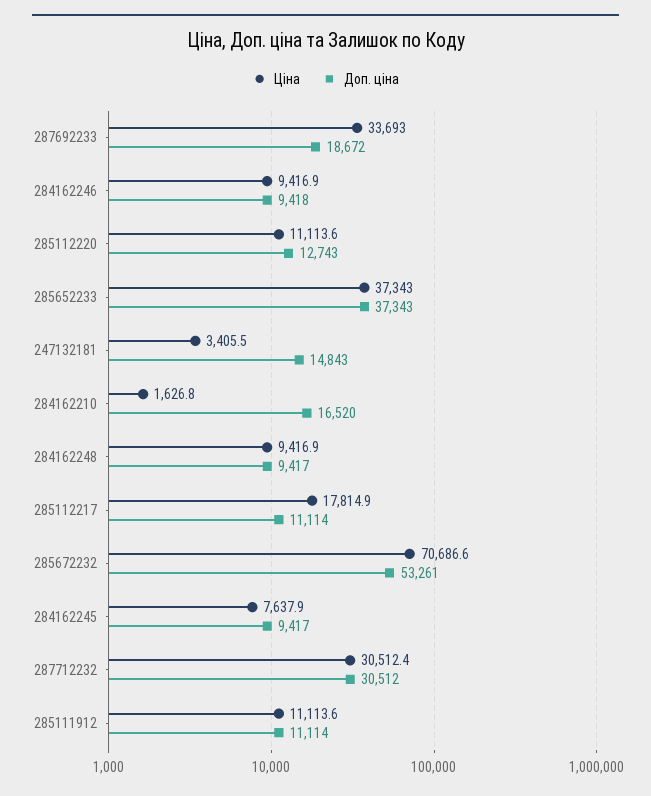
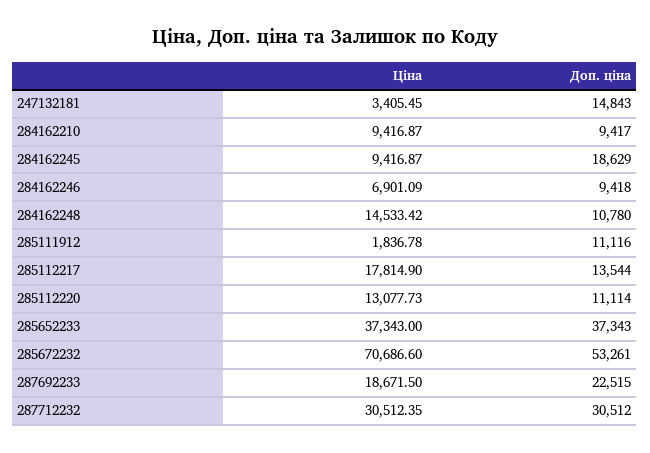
Ціна, 287692233: 33693 -> 18671.5
Доп. ціна, 287692233: 18672 -> 22515
Ціна, 284162246: 9416.9 -> 6901.09
Ціна, 285112220: 11113.6 -> 13077.73
Доп. ціна, 285112220: 12743 -> 11114
Ціна, 284162210: 1626.8 -> 9416.87
Доп. ціна, 284162210: 16520 -> 9417
Ціна, 284162248: 9416.9 -> 14533.42
Доп. ціна, 284162248: 9417 -> 10780
Доп. ціна, 285112217: 11114 -> 13544
Ціна, 284162245: 7637.9 -> 9416.87
Доп. ціна, 284162245: 9417 -> 18629
Ціна, 285111912: 11113.6 -> 1836.78
Доп. ціна, 285111912: 11114 -> 11116

